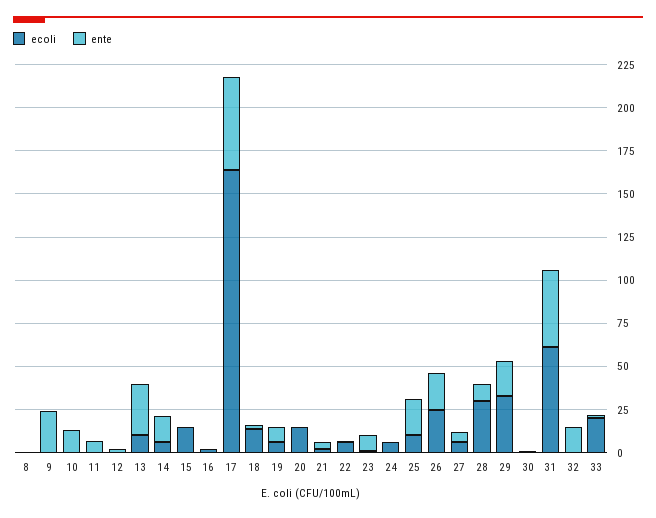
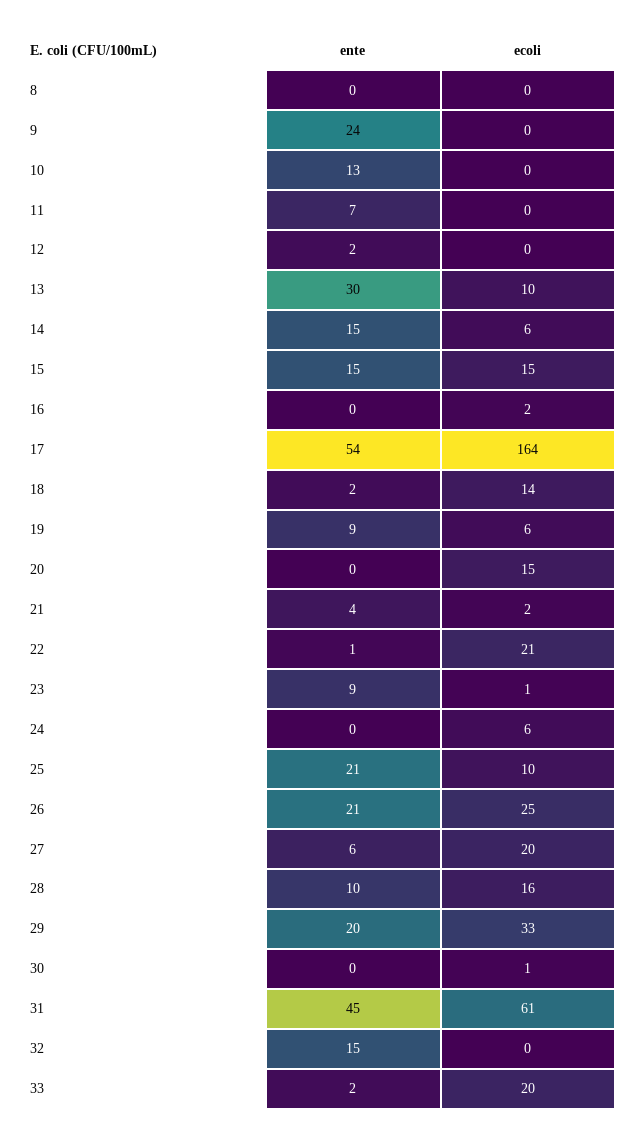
ente, 15: 0 -> 15
ecoli, 22: 5 -> 21
ecoli, 27: 5 -> 20
ecoli, 28: 30 -> 16

